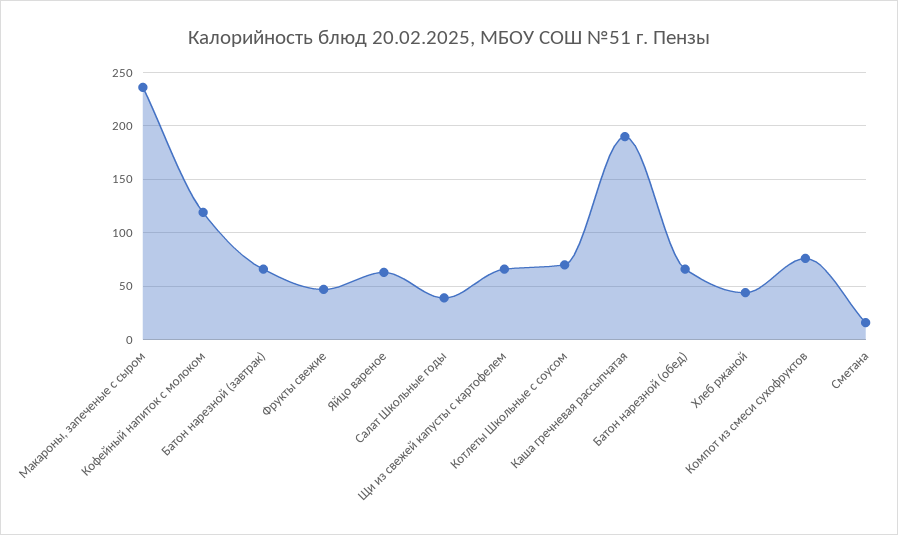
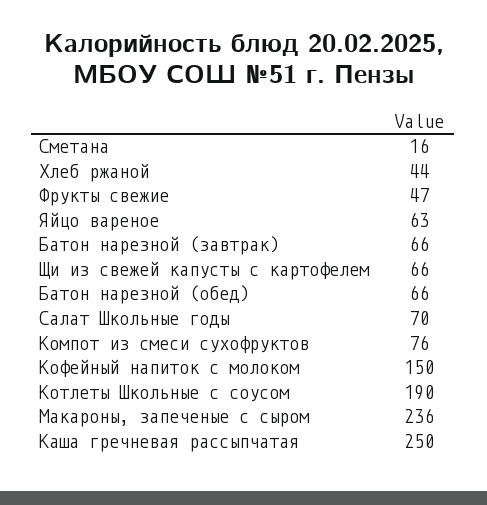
Кофейный напиток с молоком: 120 -> 150
Салат Школьные годы: 40 -> 70
Котлеты Школьные с соусом: 70 -> 190
Каша гречневая рассыпчатая: 190 -> 250

